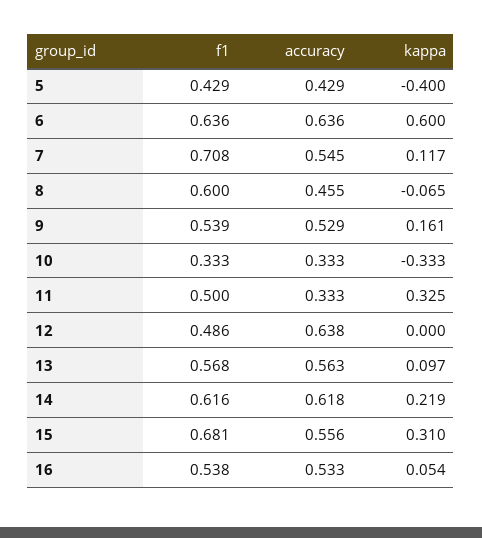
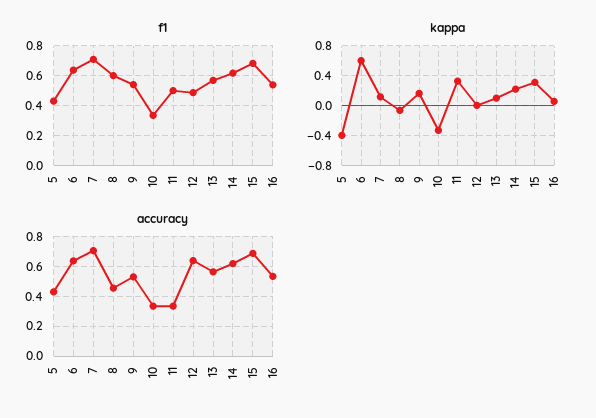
accuracy, 7: 0.545 -> 0.7
accuracy, 15: 0.556 -> 0.7

